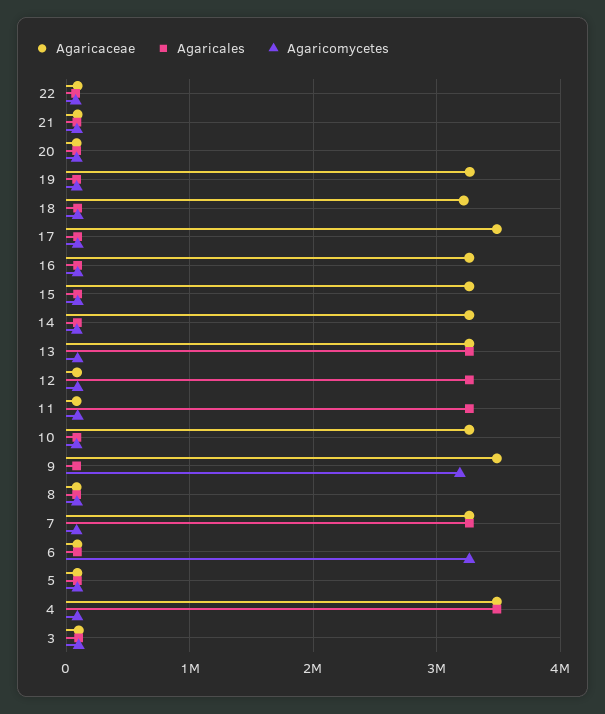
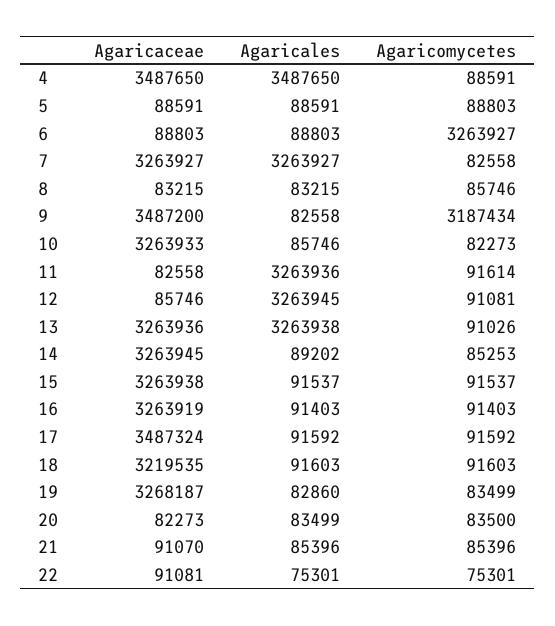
Agaricaceae, 3: 100000 -> none
Agaricales, 3: 100000 -> none
Agaricomycetes, 3: 100000 -> none

